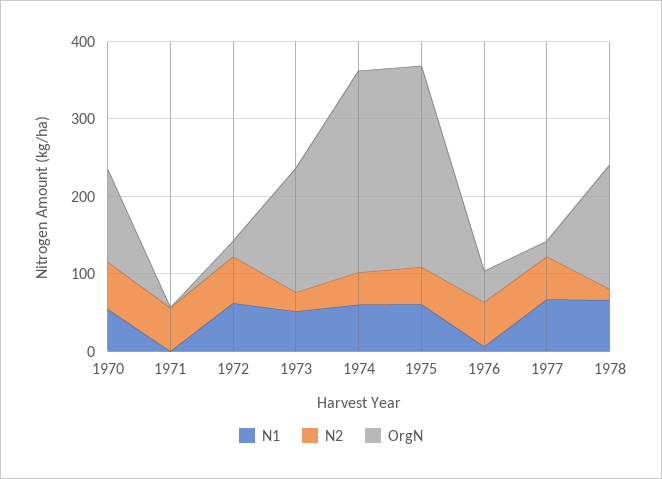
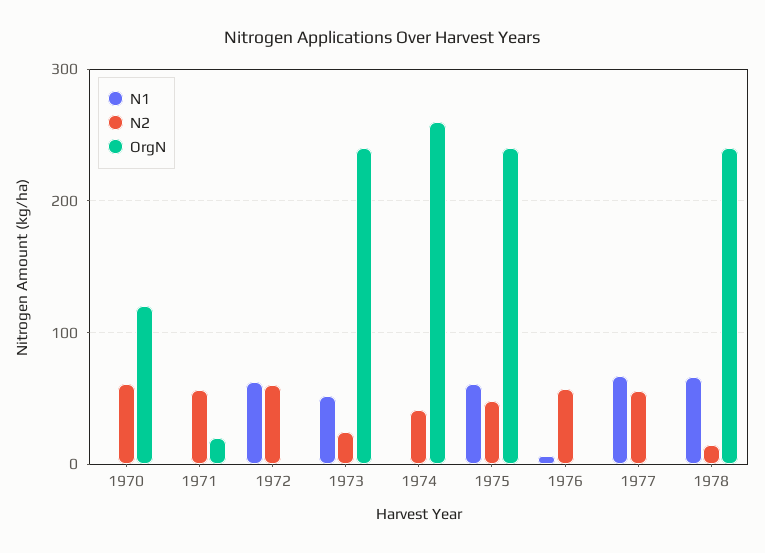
N1, 1970: 60 -> 0
OrgN, 1971: 0 -> 20
OrgN, 1972: 20 -> 0
OrgN, 1973: 160 -> 240
N1, 1974: 60 -> 0
OrgN, 1975: 260 -> 240
OrgN, 1976: 40 -> 0
OrgN, 1977: 20 -> 0
OrgN, 1978: 160 -> 240

